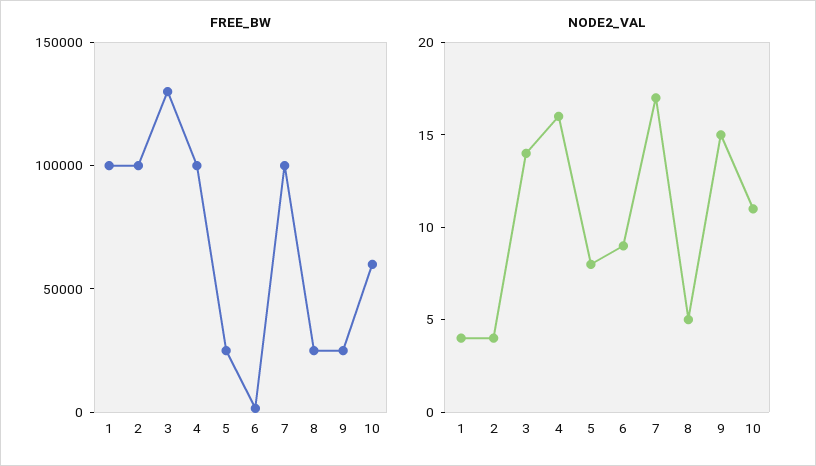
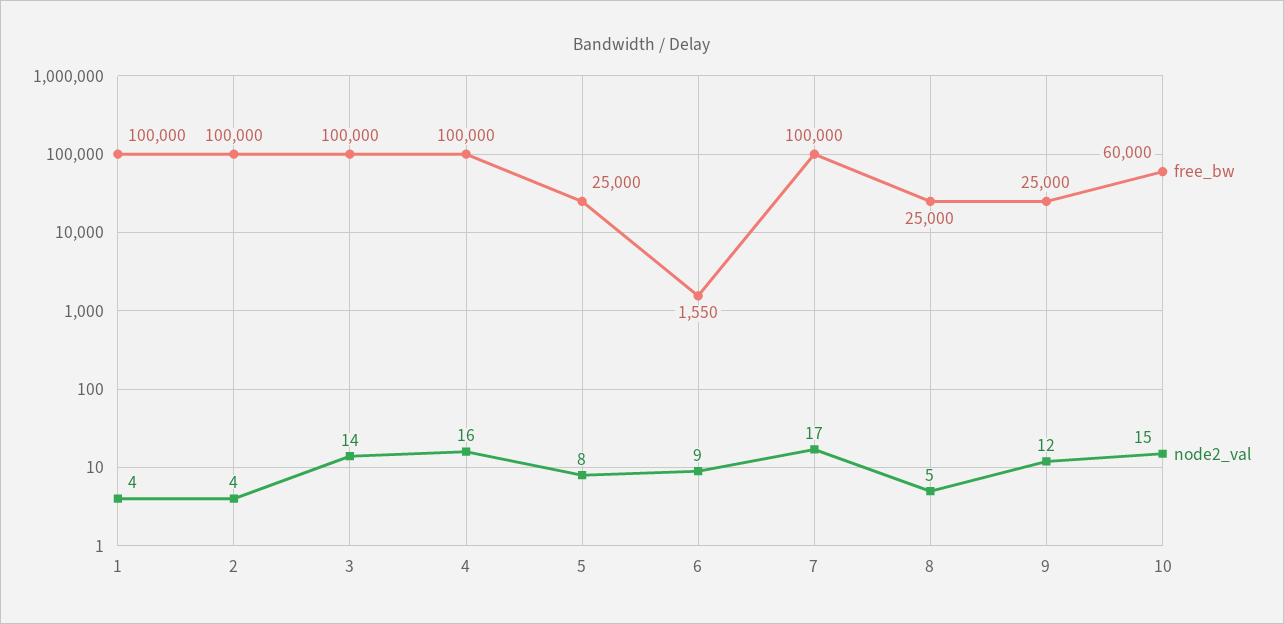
FREE_BW, 3: 130000 -> 100000
NODE2_VAL, 9: 15 -> 12
NODE2_VAL, 10: 11 -> 15

